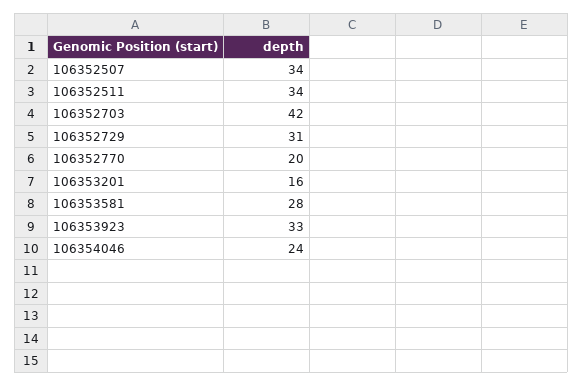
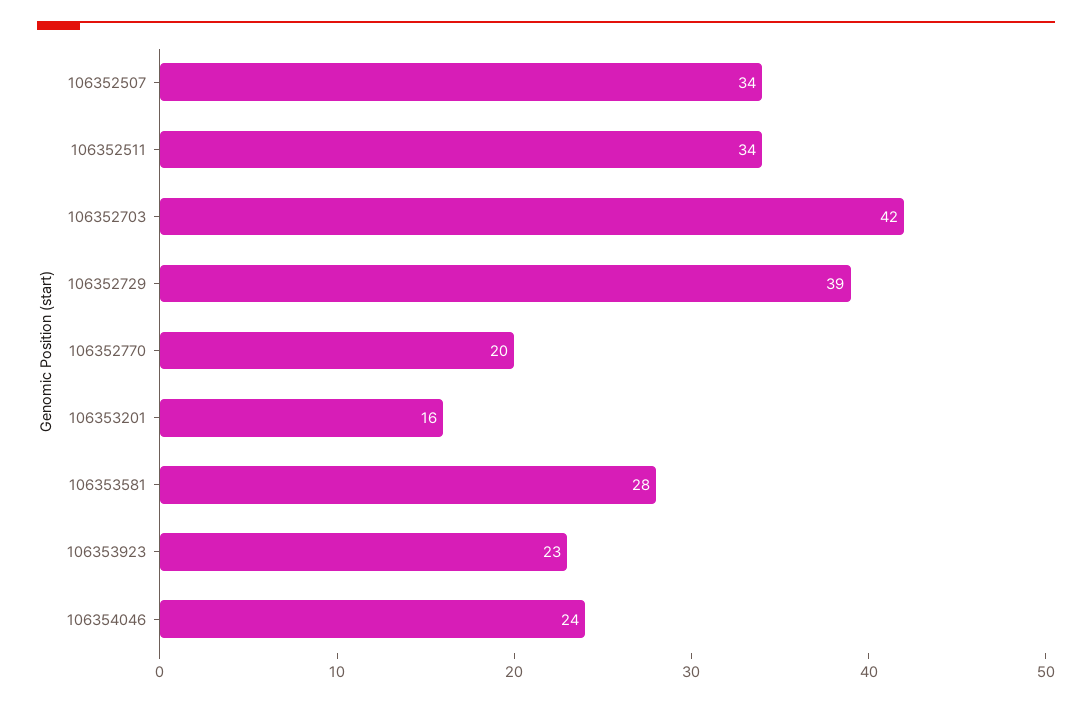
106352729: 31 -> 39
106353923: 33 -> 23

